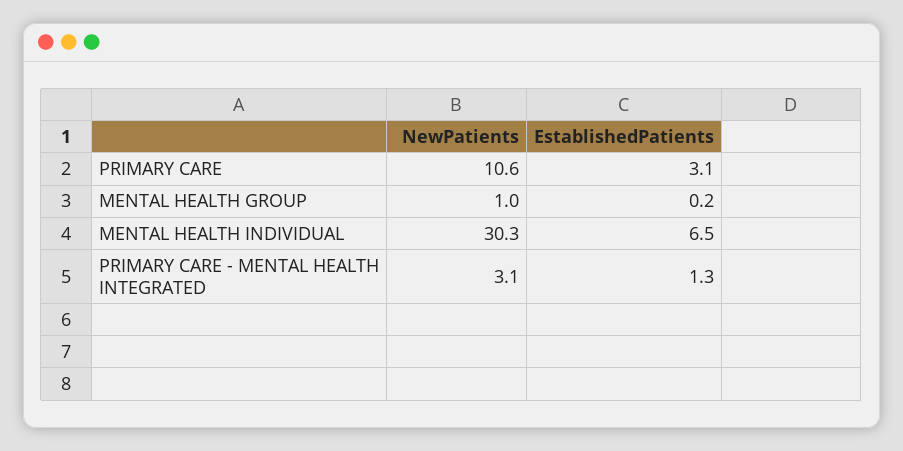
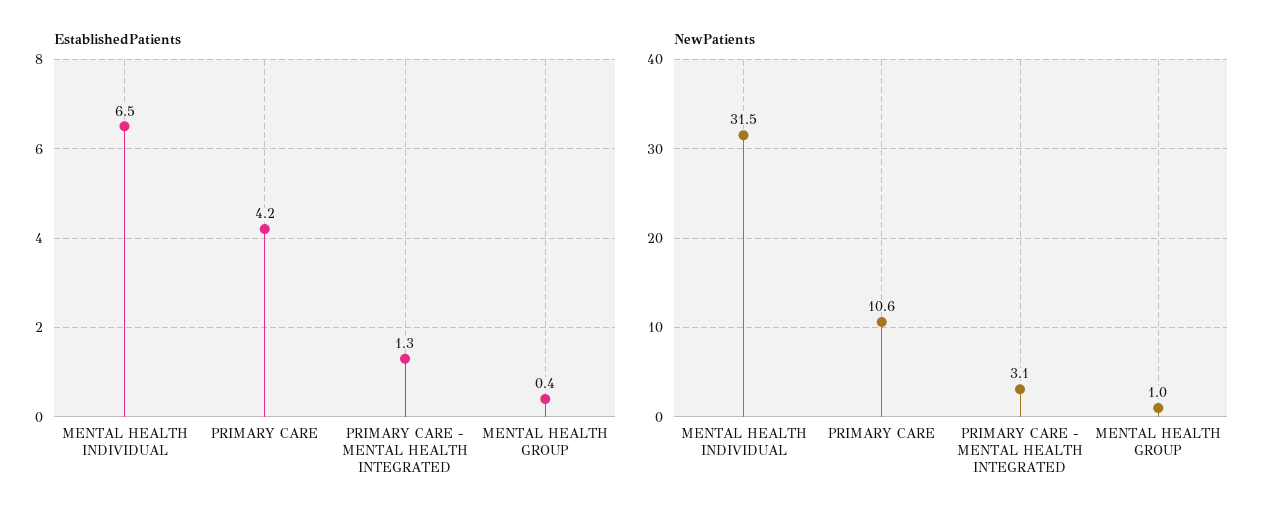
EstablishedPatients, PRIMARY CARE: 3.1 -> 4.2
EstablishedPatients, MENTAL HEALTH GROUP: 0.2 -> 0.4
NewPatients, MENTAL HEALTH INDIVIDUAL: 30.3 -> 31.5

